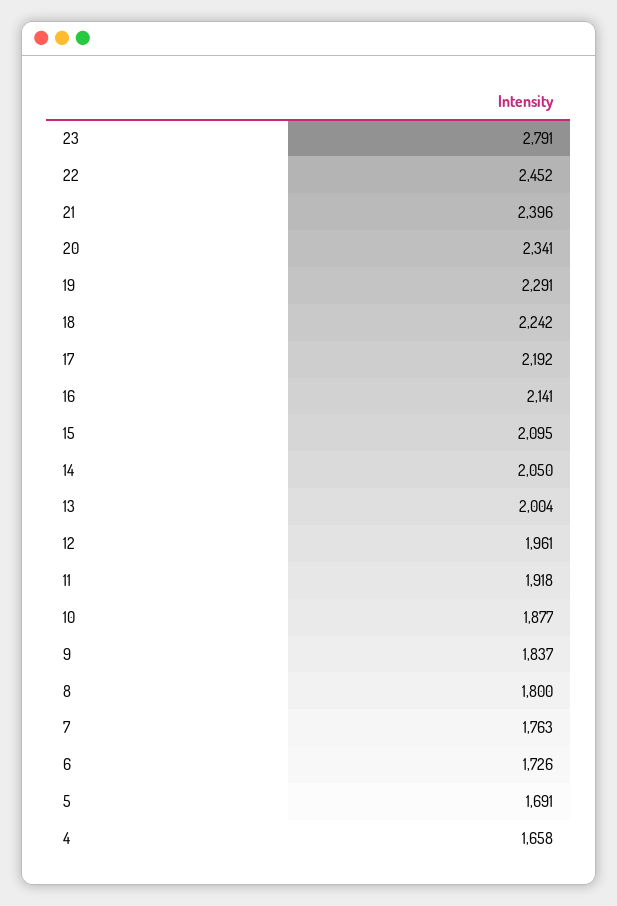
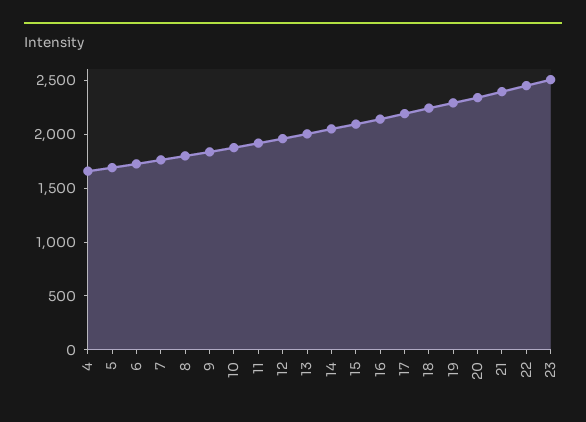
23: 2791 -> 2500

